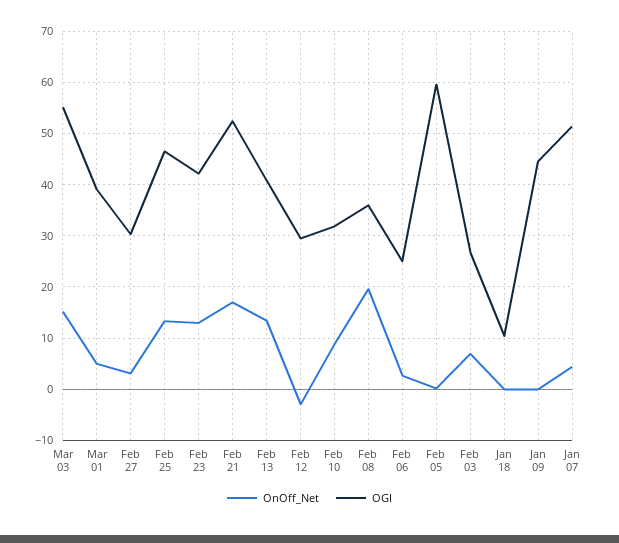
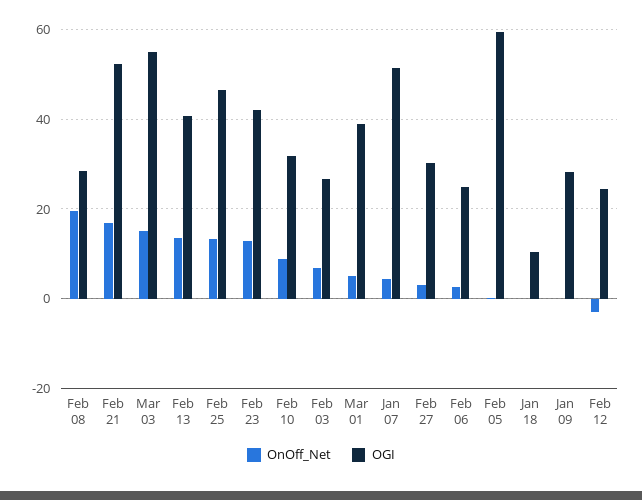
OGI, Feb 12: 30 -> 24
OGI, Feb 08: 36 -> 28
OGI, Jan 09: 44 -> 28

